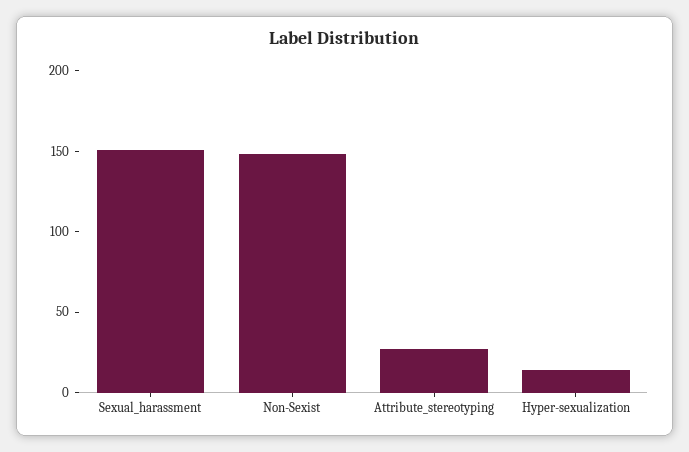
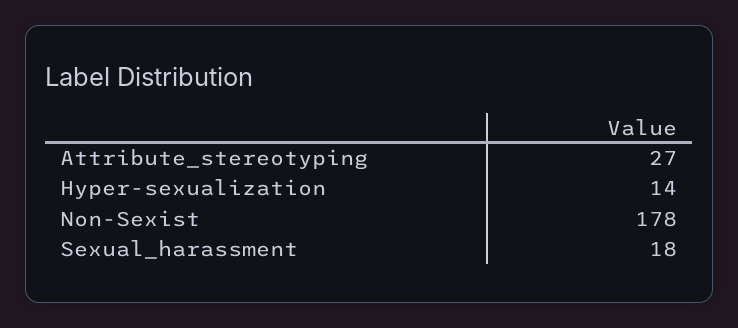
Sexual_harassment: 150 -> 18
Non-Sexist: 150 -> 178

